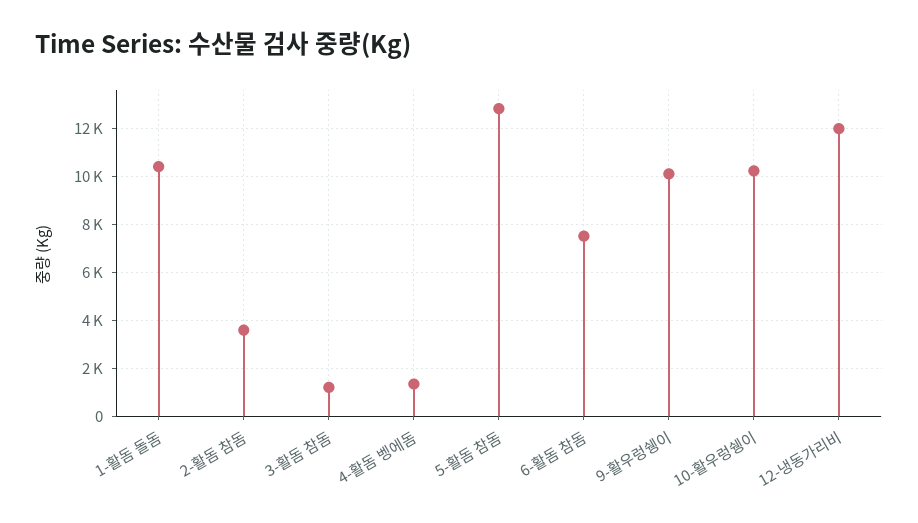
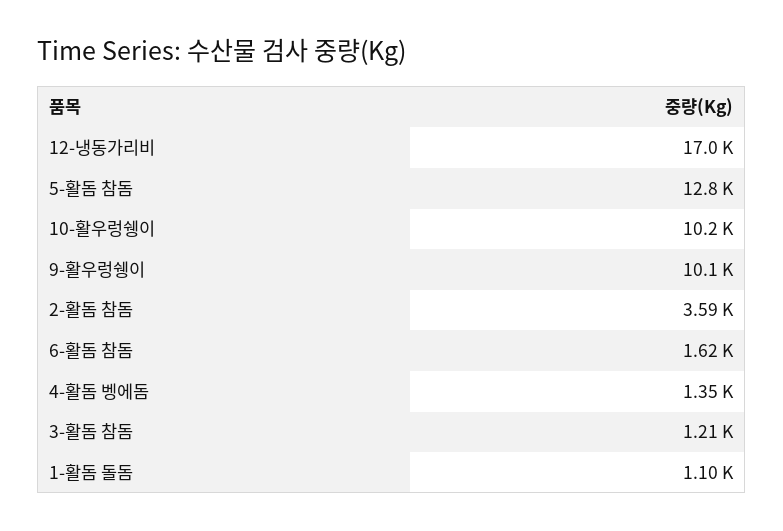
1-활돔 돌돔: 10500 -> 1100
6-활돔 참돔: 7500 -> 1620
12-냉동가리비: 12000 -> 17000

